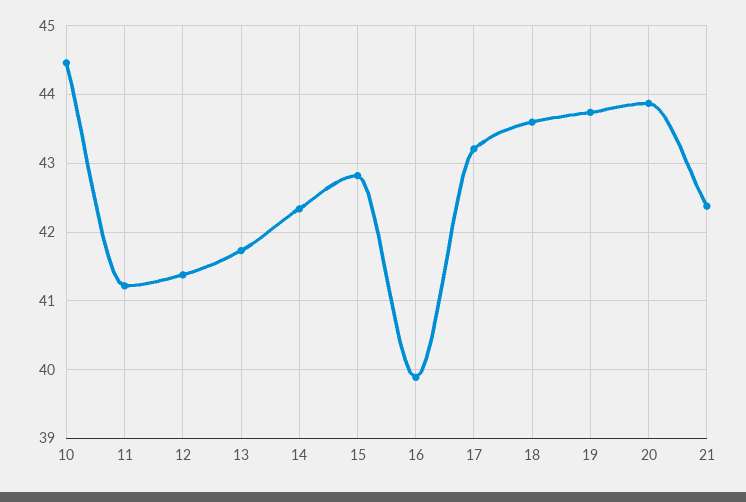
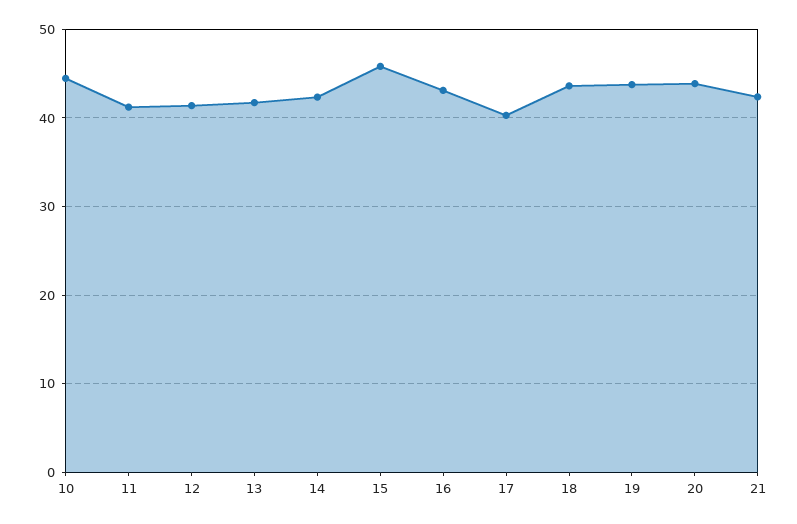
15: 42.8 -> 46
16: 39.9 -> 43
17: 43.2 -> 40

